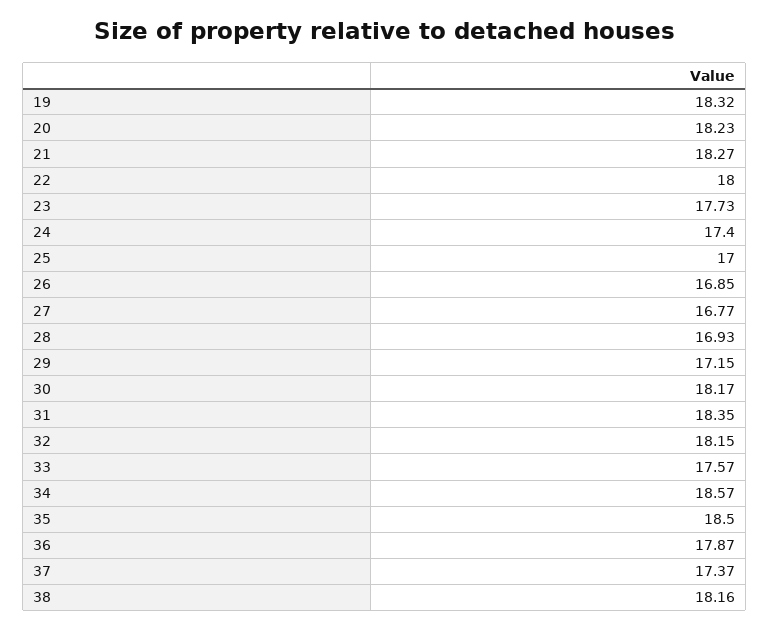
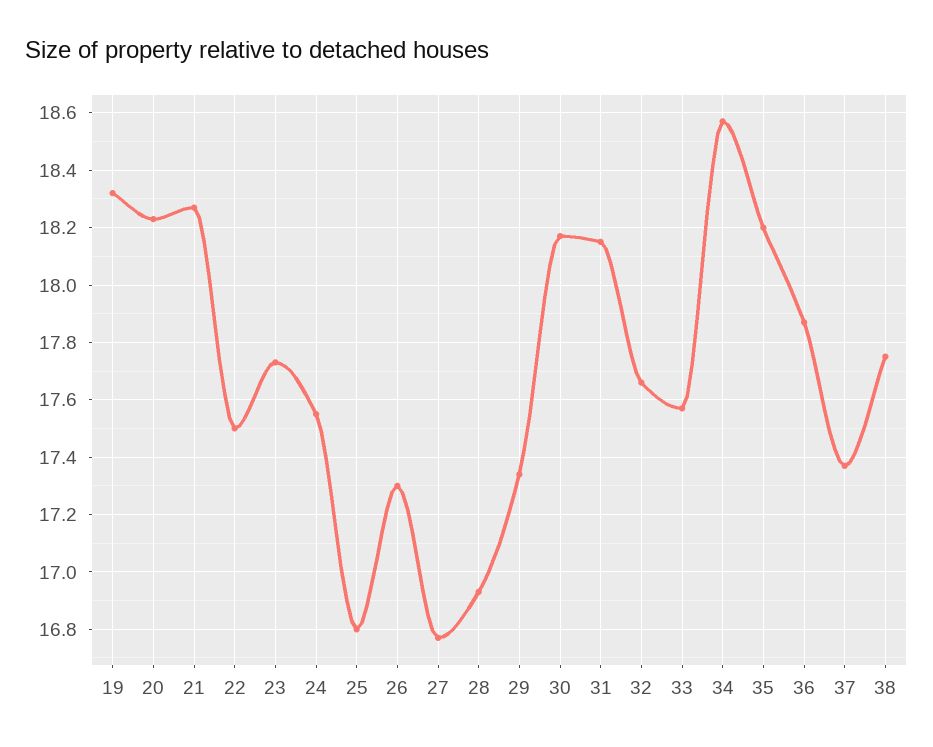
22: 18 -> 17.5
24: 17.4 -> 17.55
25: 17 -> 16.8
26: 16.85 -> 17.3
29: 17.15 -> 17.35
31: 18.35 -> 18.15
32: 18.15 -> 17.65
35: 18.5 -> 18.2
38: 18.16 -> 17.75

